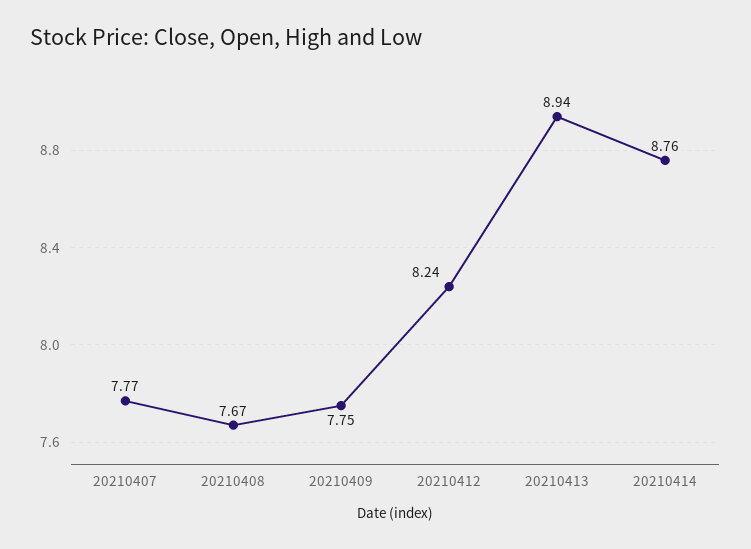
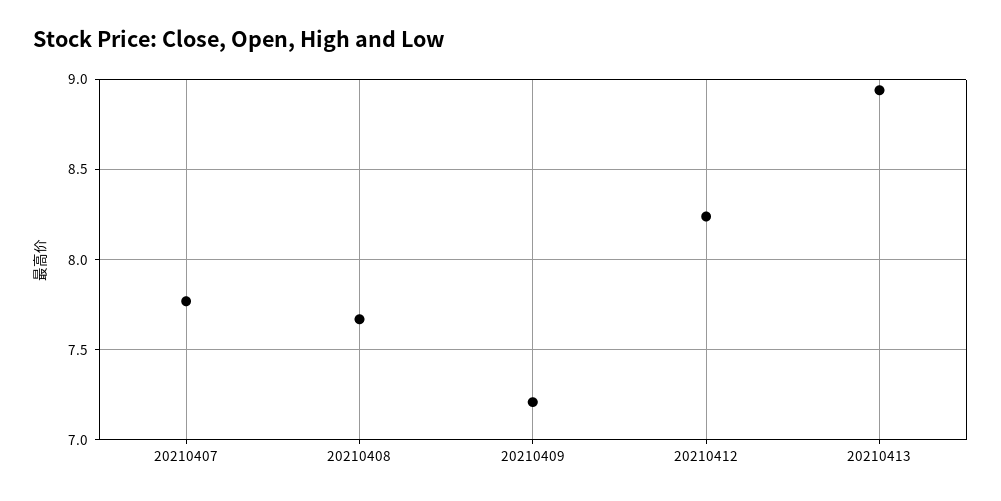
20210409: 7.75 -> 7.2
20210414: 8.76 -> none

